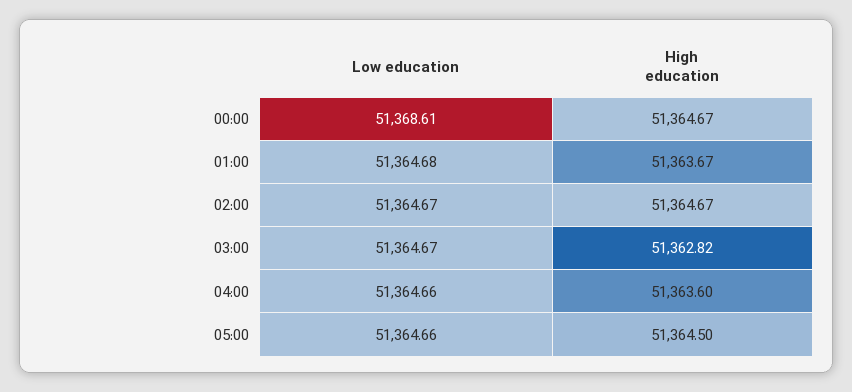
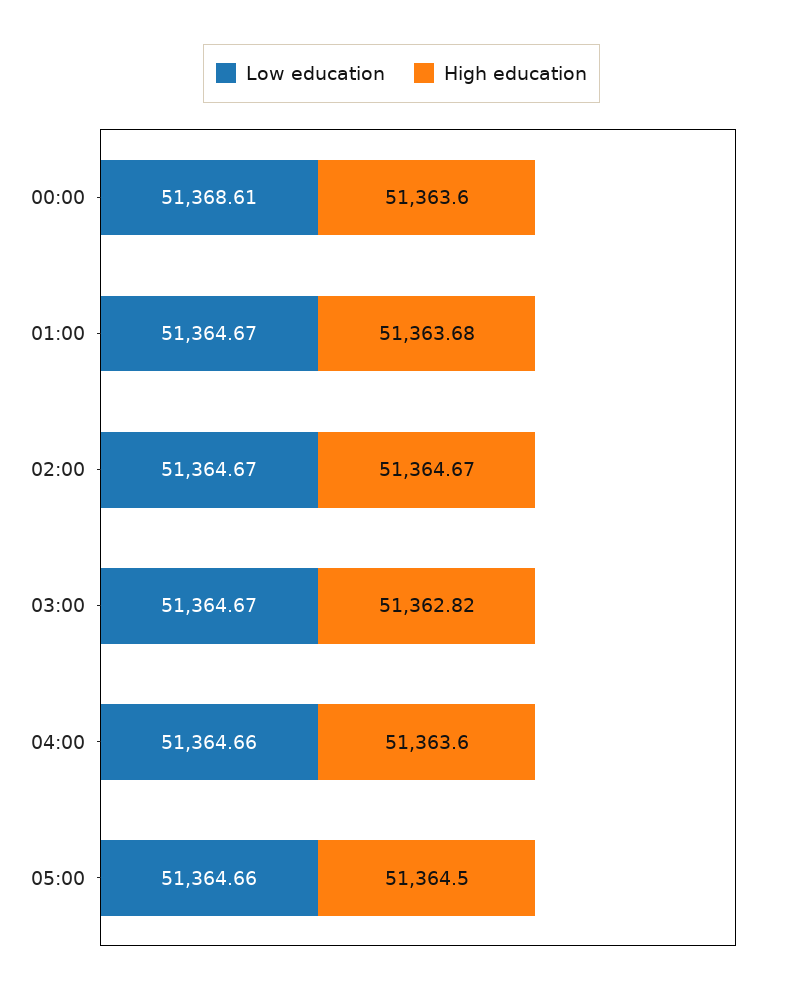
High education, 00:00: 51364.67 -> 51363.6
Low education, 01:00: 51364.68 -> 51364.67
High education, 01:00: 51363.67 -> 51363.68

